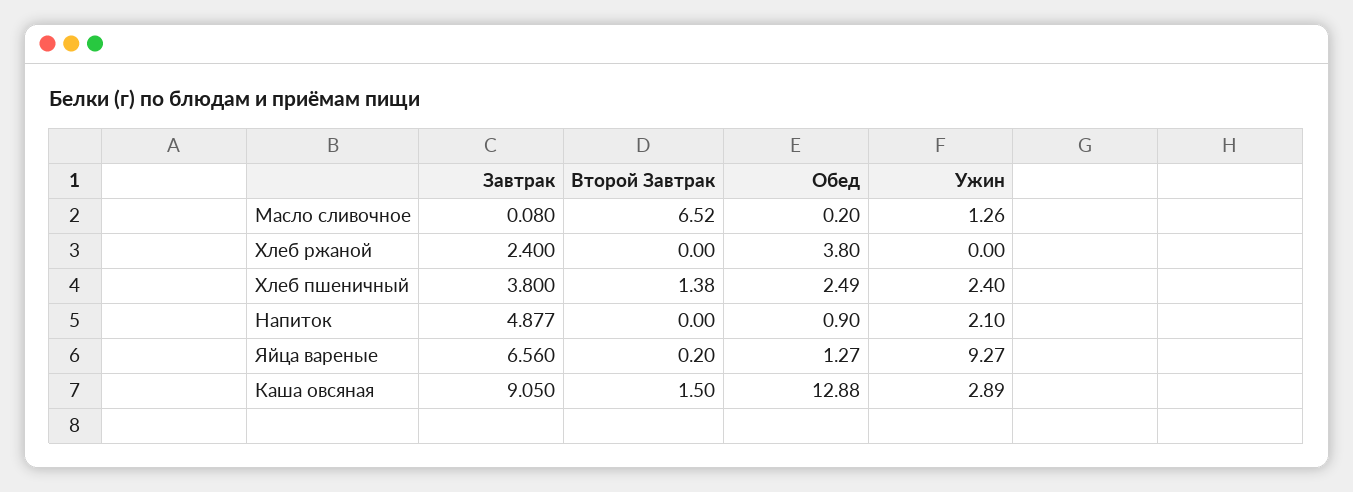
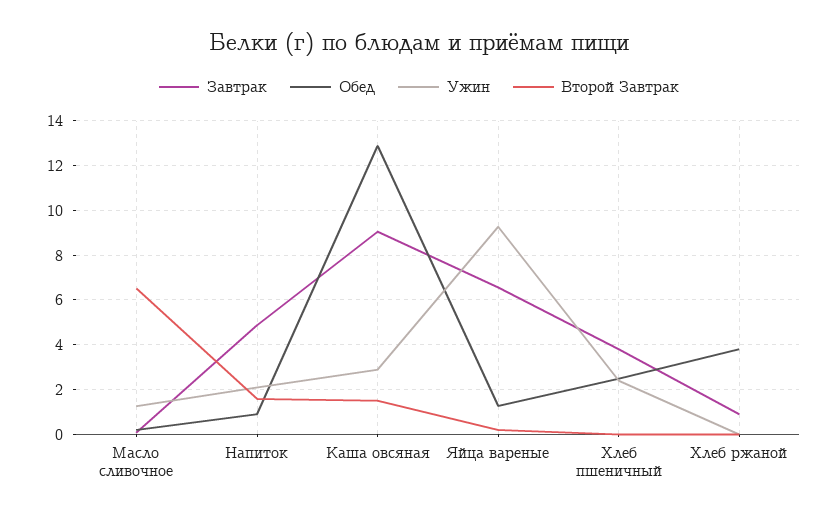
Завтрак, Хлеб ржаной: 2.4 -> 1
Второй Завтрак, Хлеб пшеничный: 1.38 -> 0
Второй Завтрак, Напиток: 0 -> 1.5

